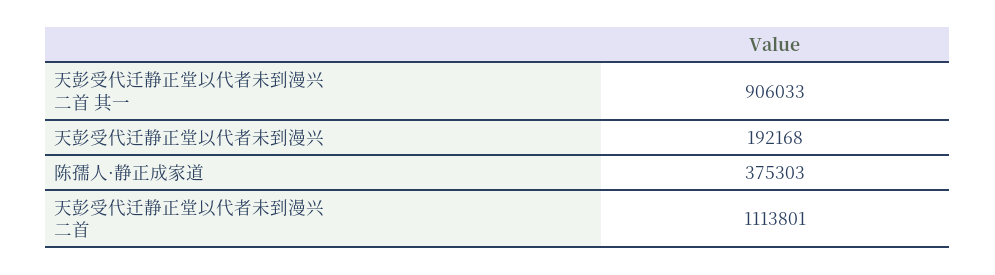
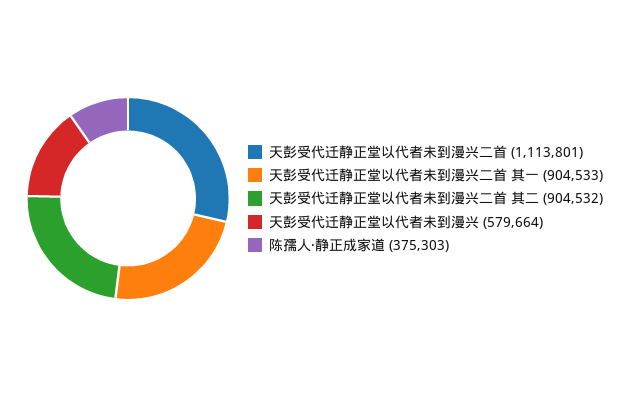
天彭受代迁静正堂以代者未到漫兴二首 其一: 906033 -> 904533
天彭受代迁静正堂以代者未到漫兴: 192168 -> 579664
天彭受代迁静正堂以代者未到漫兴二首 其二: none -> 904532

